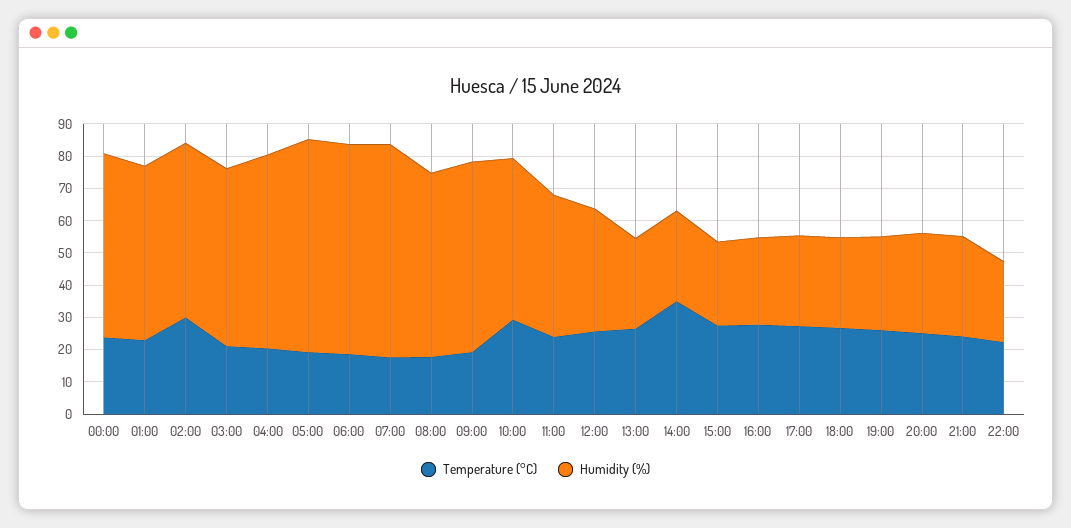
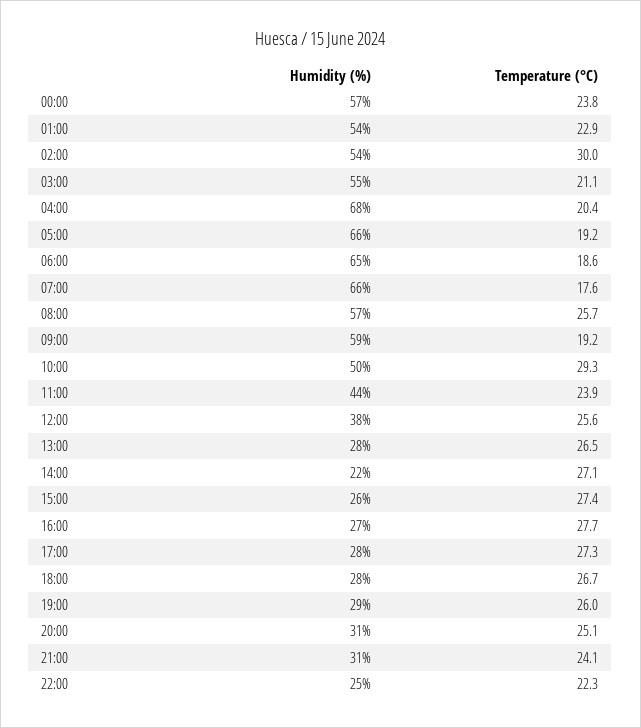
Humidity (%), 04:00: 60 -> 68
Temperature (°C), 08:00: 17.5 -> 25.7
Temperature (°C), 14:00: 35 -> 27.1
Humidity (%), 14:00: 27.5 -> 22

